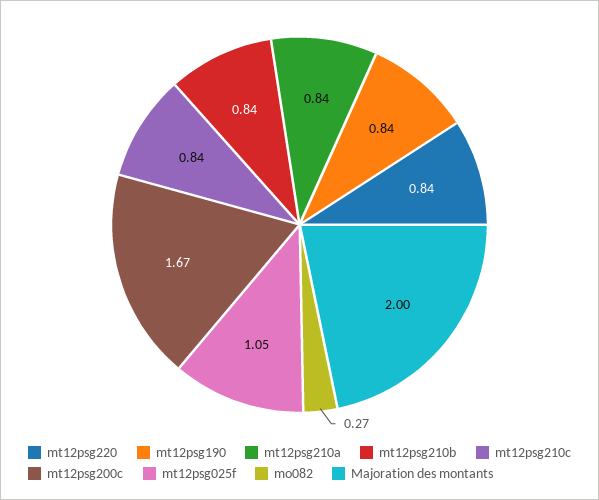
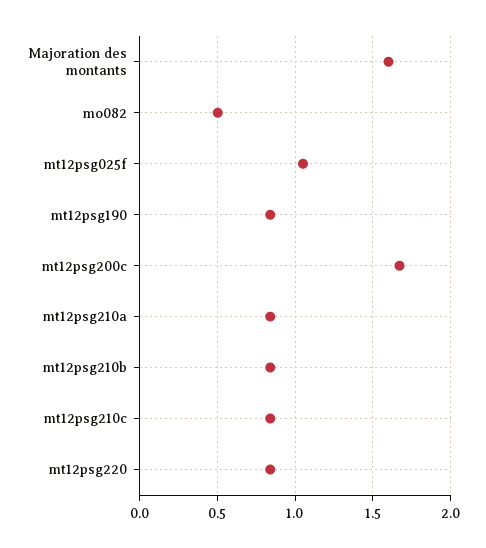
mo082: 0.27 -> 0.5
Majoration des montants: 2 -> 1.6

